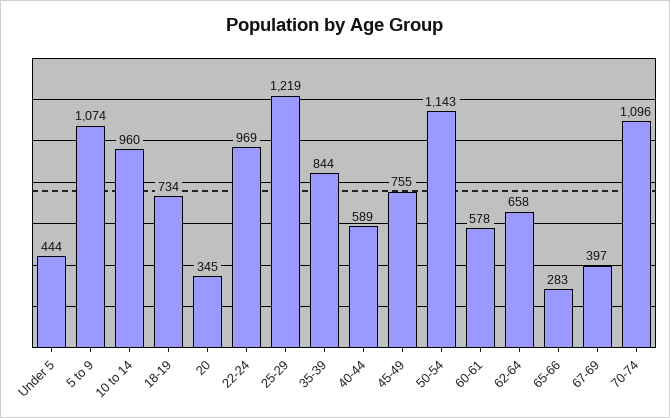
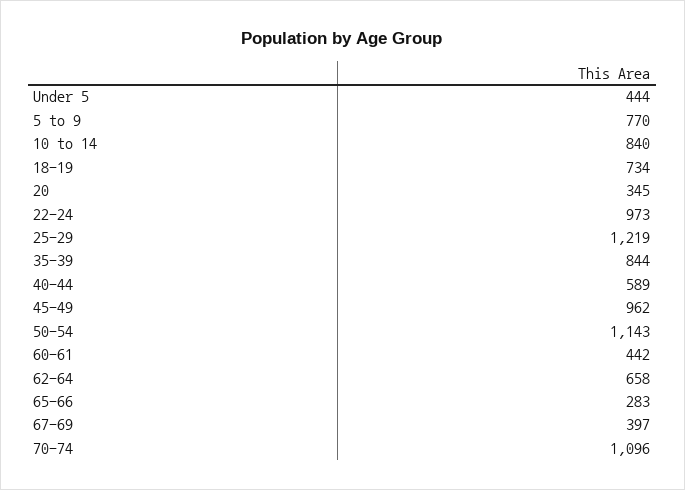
5 to 9: 1074 -> 770
10 to 14: 960 -> 840
22-24: 969 -> 973
45-49: 755 -> 962
60-61: 578 -> 442

